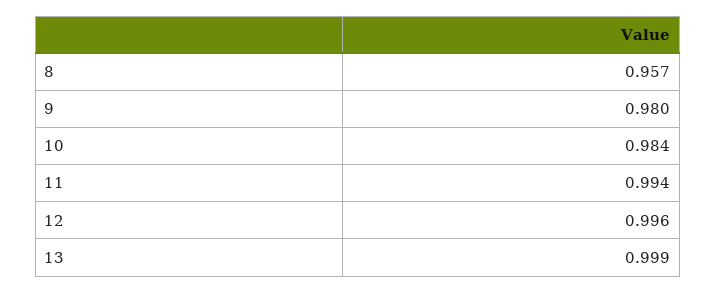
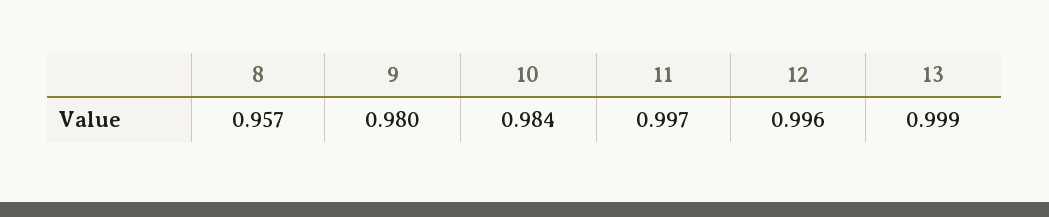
11: 0.994 -> 0.997

